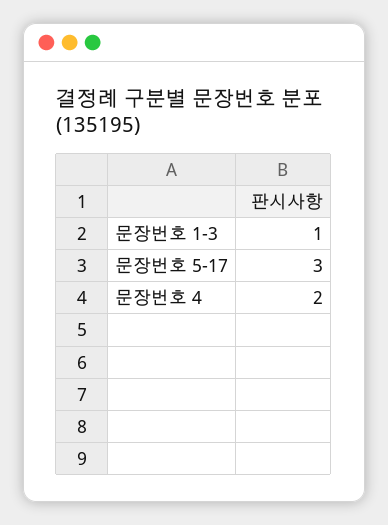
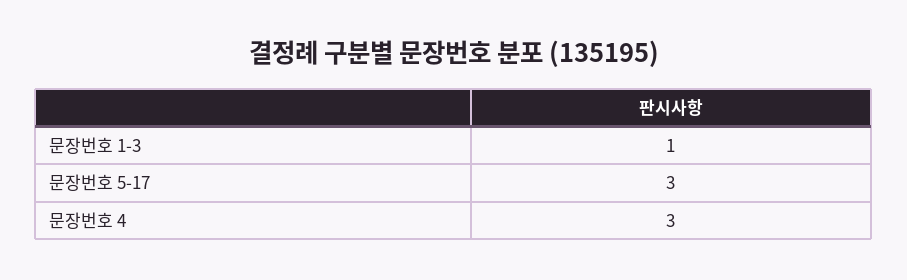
문장번호 4: 2 -> 3

